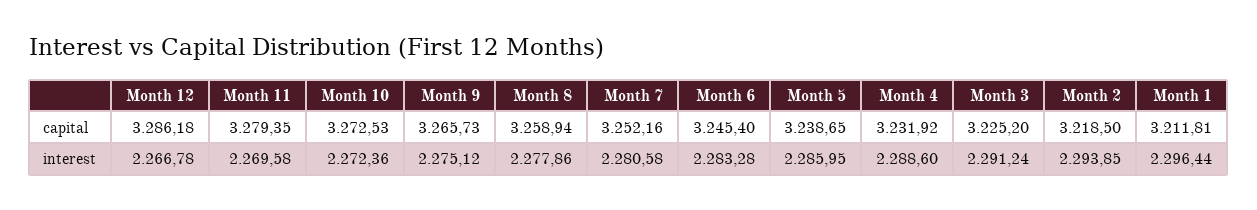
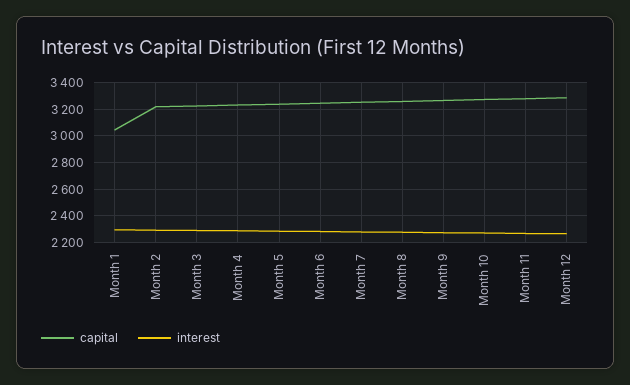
capital, Month 1: 3211.81 -> 3050

